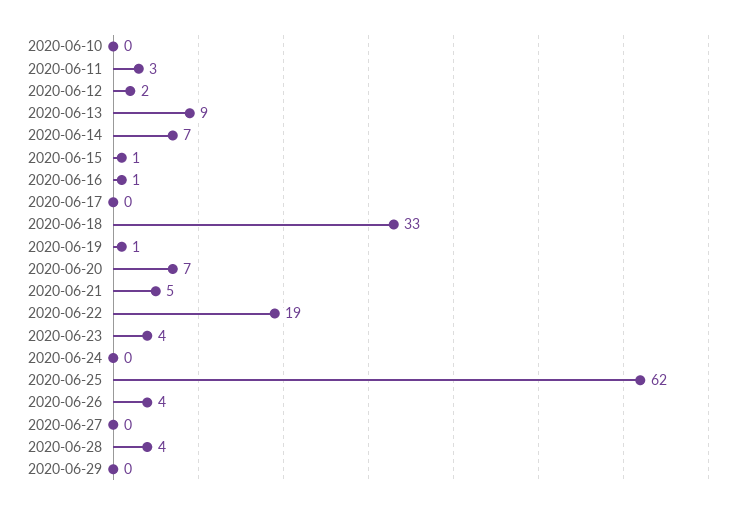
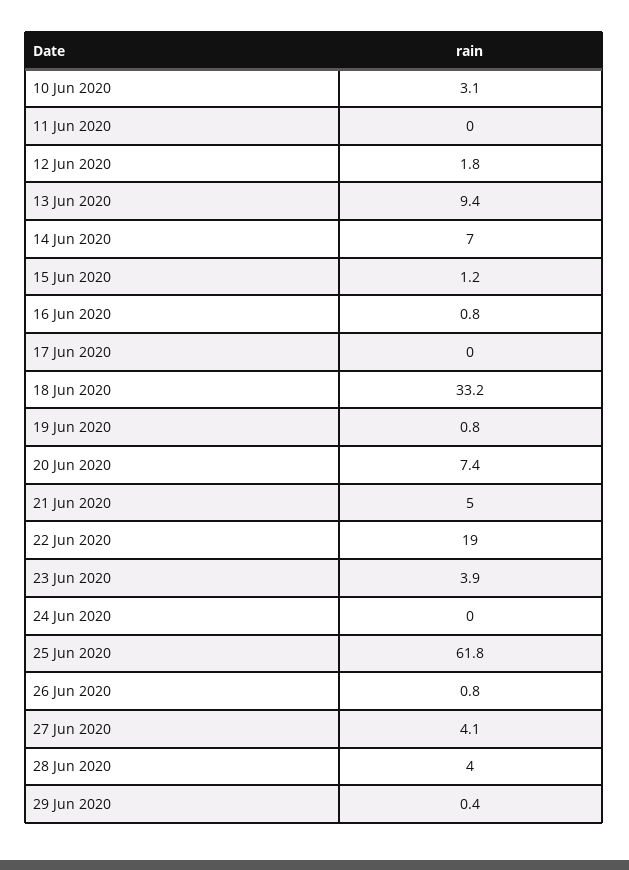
2020-06-10: 0 -> 3.1
2020-06-11: 3 -> 0
2020-06-26: 4 -> 0.8
2020-06-27: 0 -> 4.1

